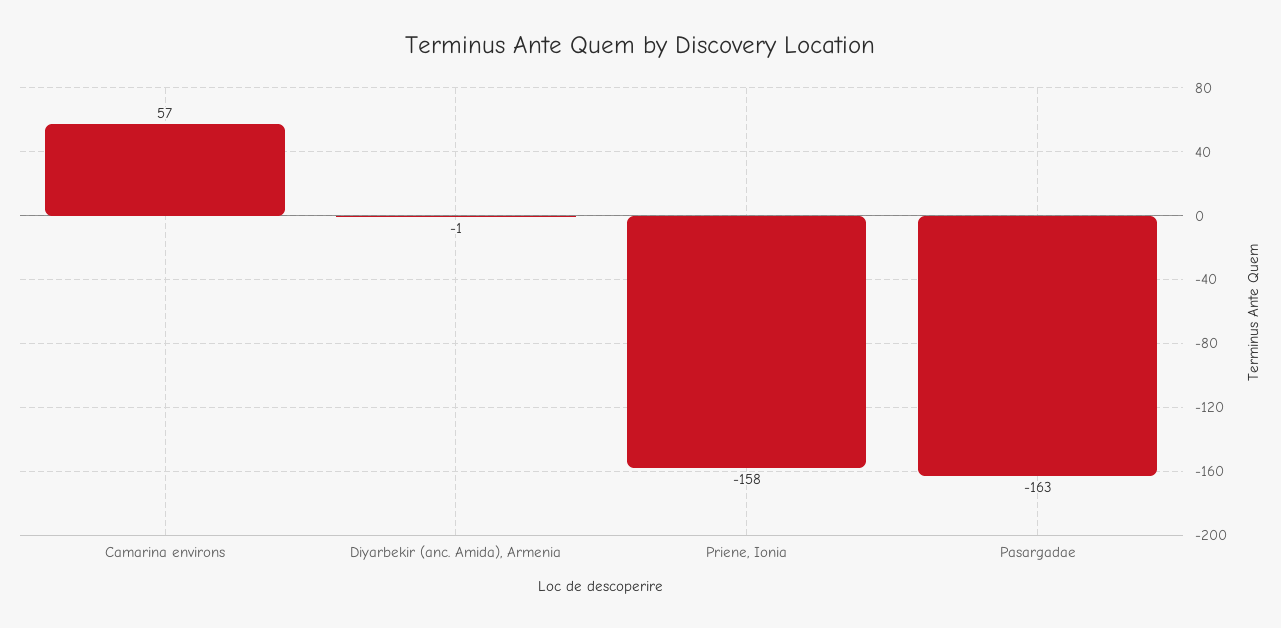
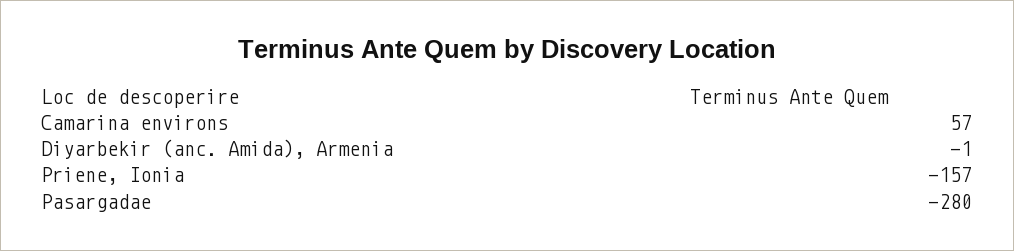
Priene, Ionia: -158 -> -157
Pasargadae: -163 -> -280

